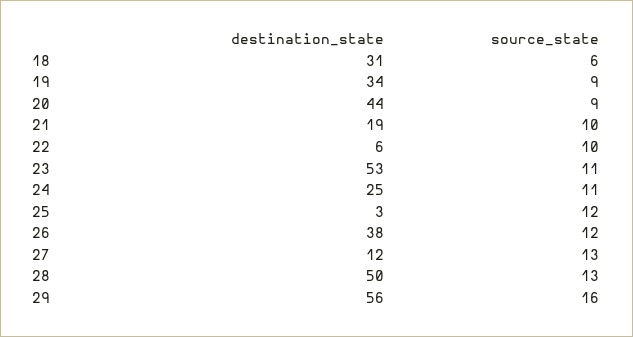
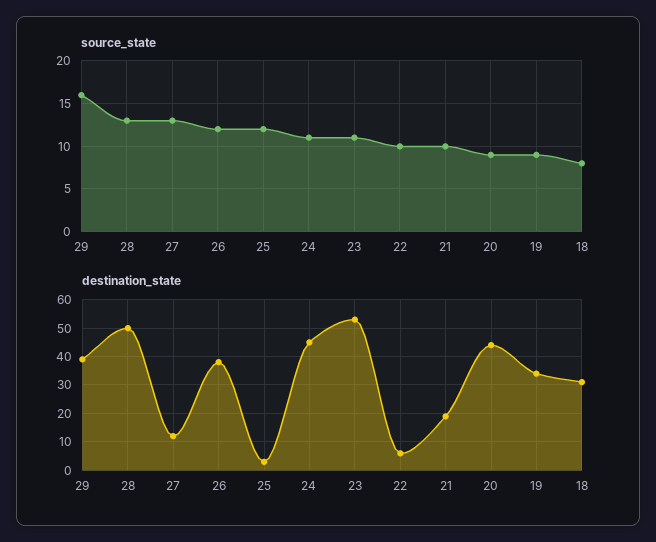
source_state, 18: 6 -> 8
destination_state, 24: 25 -> 45
destination_state, 29: 56 -> 40

